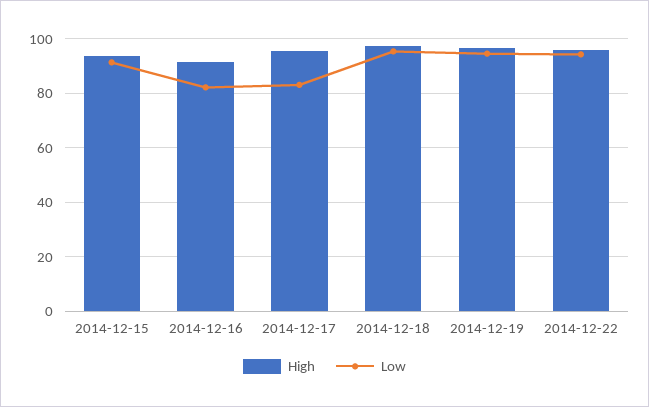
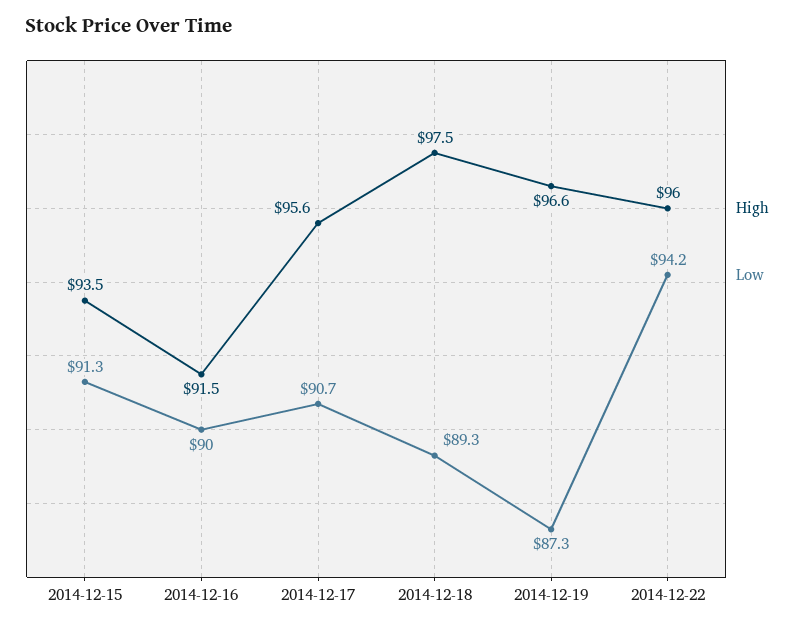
Low, 2014-12-16: 82.5 -> 90
Low, 2014-12-17: 82.5 -> 90.7
Low, 2014-12-18: 95 -> 89.3
Low, 2014-12-19: 95 -> 87.3

